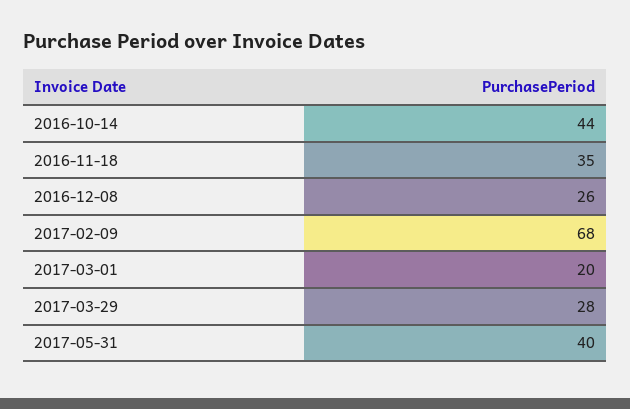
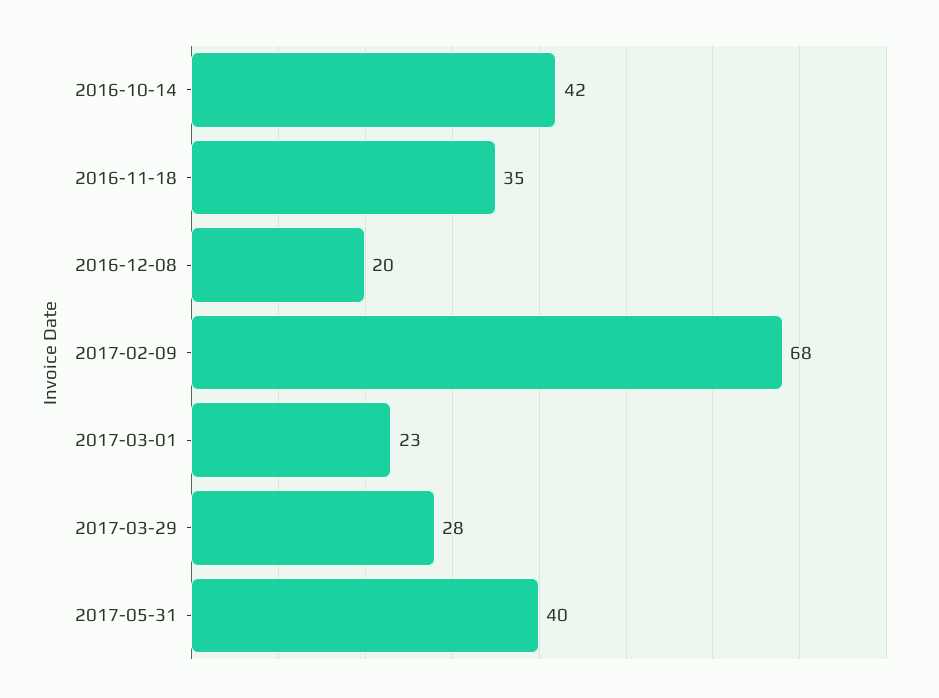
2016-10-14: 44 -> 42
2016-12-08: 26 -> 20
2017-03-01: 20 -> 23

